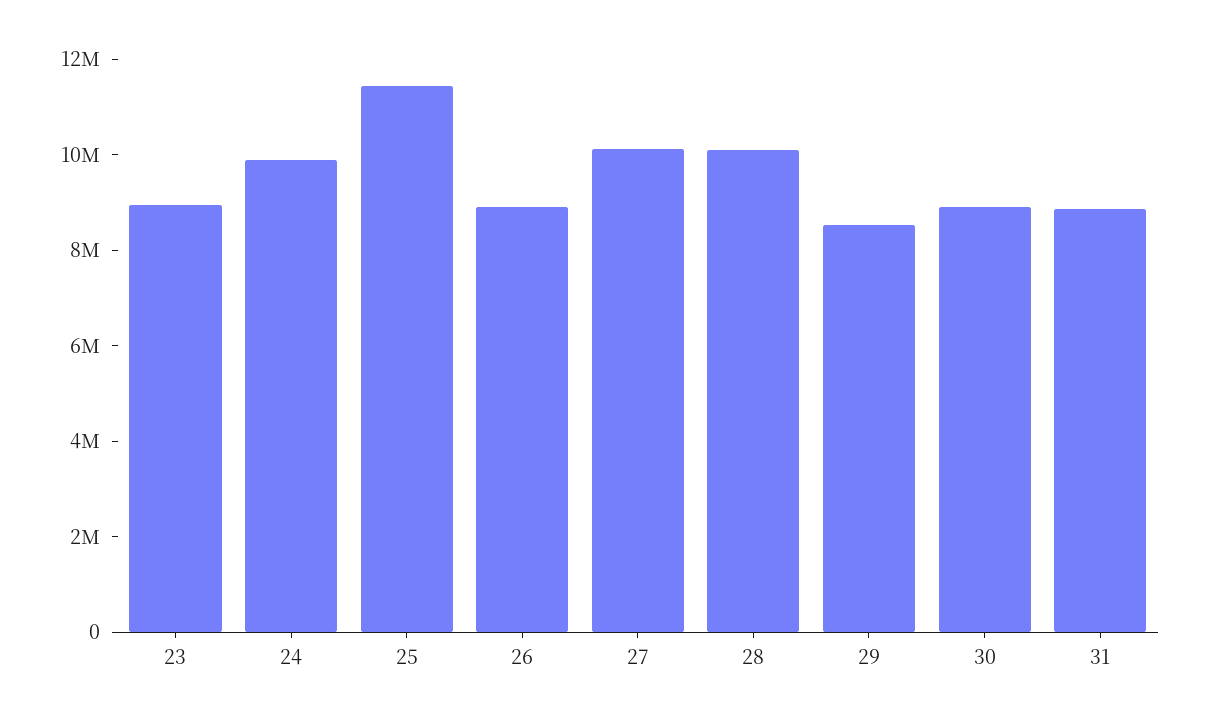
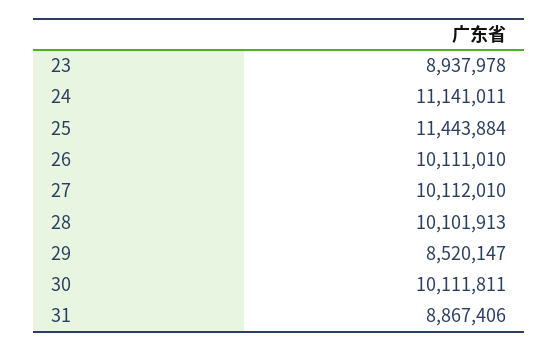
24: 10000000 -> 11141011
26: 9000000 -> 10111010
30: 9000000 -> 10111811

